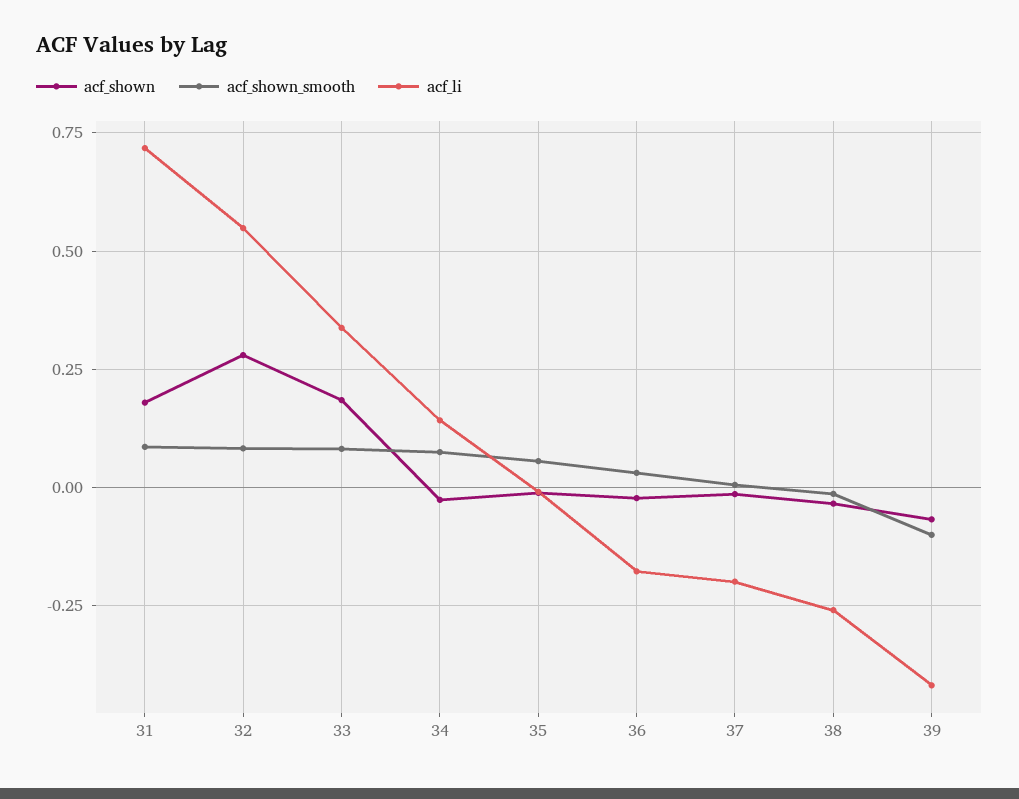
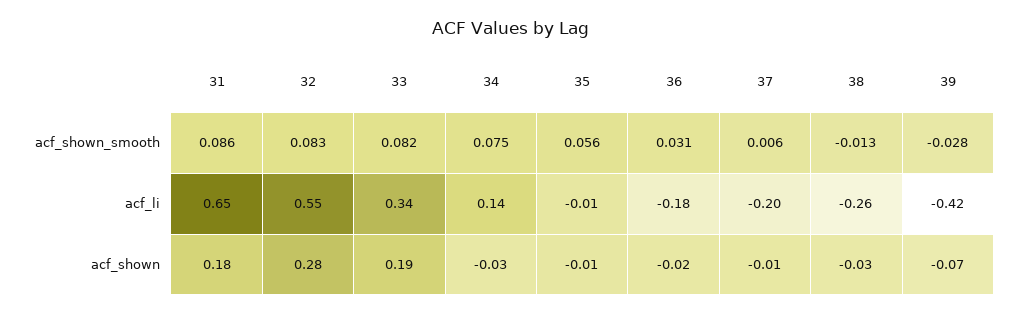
acf_li, 31: 0.725 -> 0.65
acf_shown_smooth, 39: -0.1 -> -0.028

